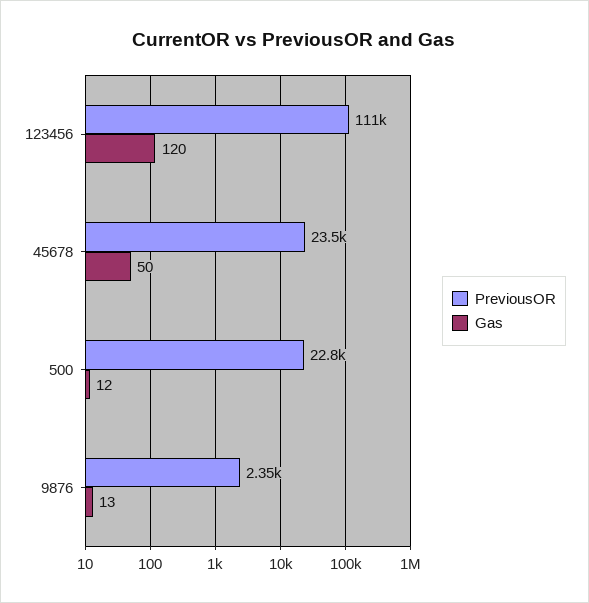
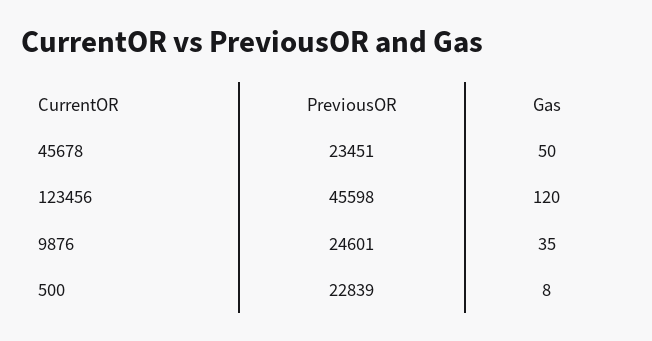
PreviousOR, 123456: 111000 -> 45598
Gas, 500: 12 -> 8
PreviousOR, 9876: 2350 -> 24601
Gas, 9876: 13 -> 35

